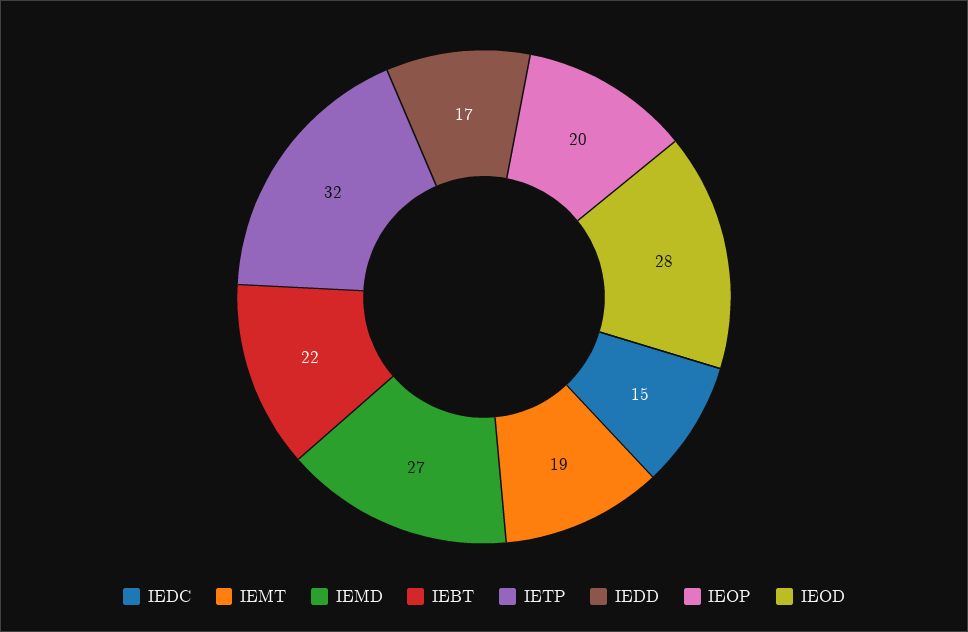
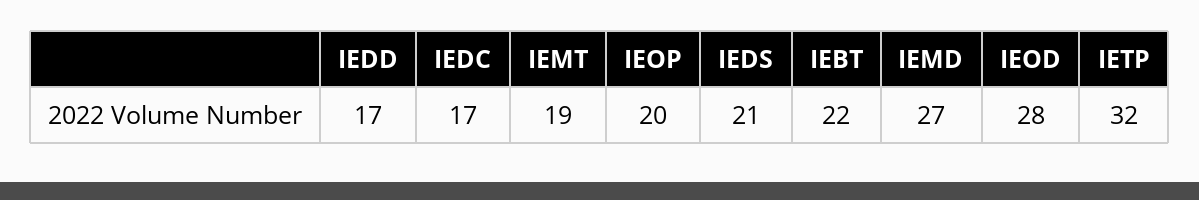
IEDC: 15 -> 17
IEDS: none -> 21

